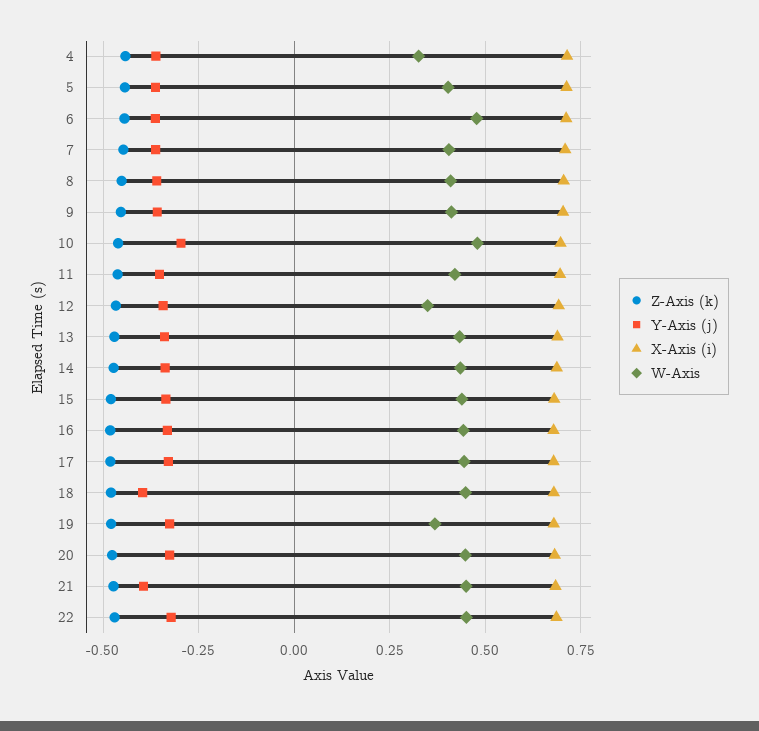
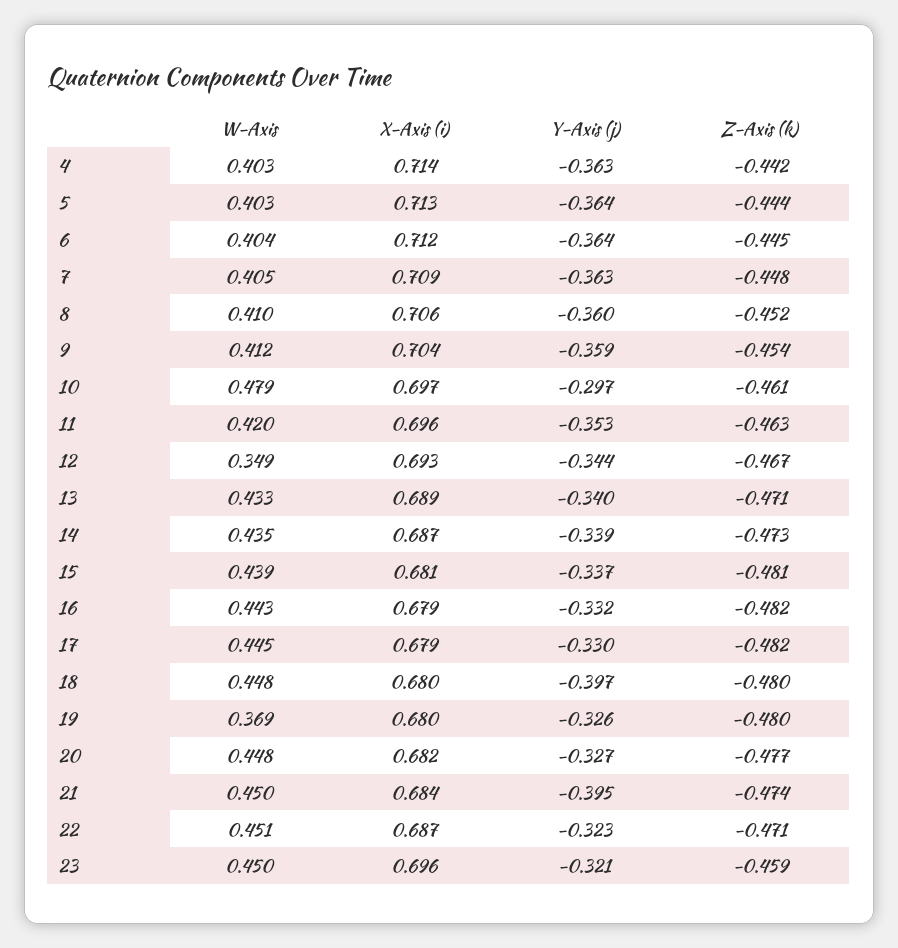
W-Axis, 4: 0.325 -> 0.403
W-Axis, 6: 0.475 -> 0.404
W-Axis, 23: none -> 0.45
X-Axis (i), 23: none -> 0.696
Y-Axis (j), 23: none -> -0.321
Z-Axis (k), 23: none -> -0.459

